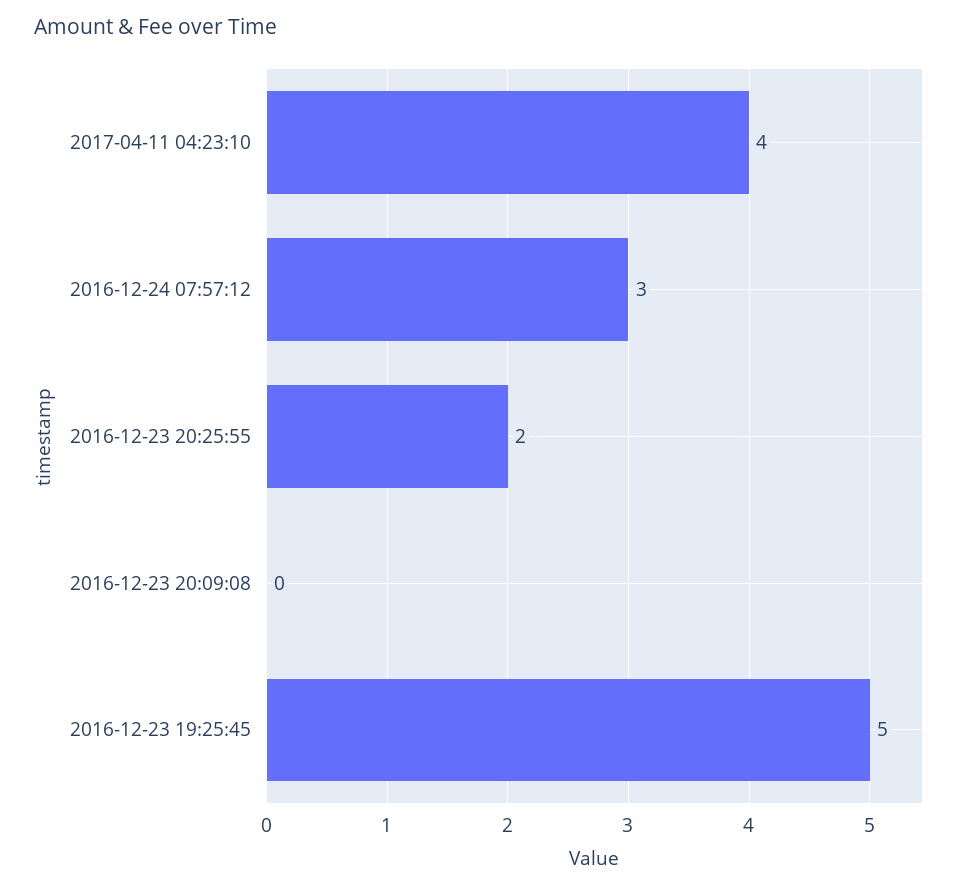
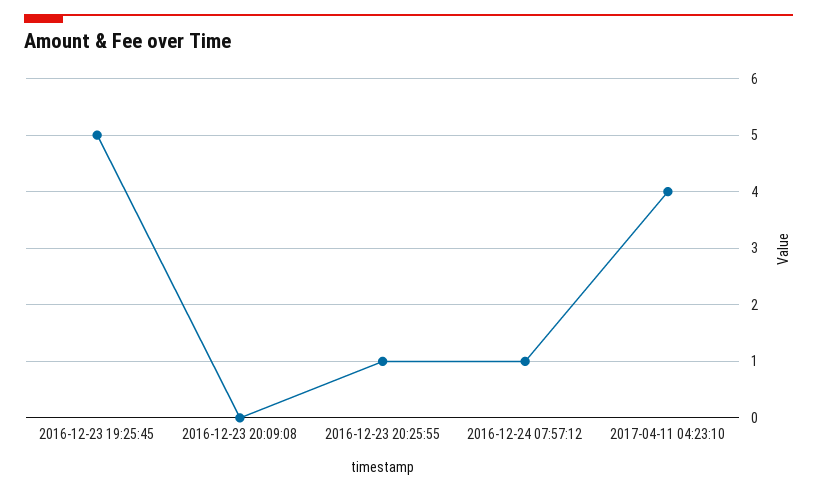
2016-12-24 07:57:12: 3 -> 1
2016-12-23 20:25:55: 2 -> 1

